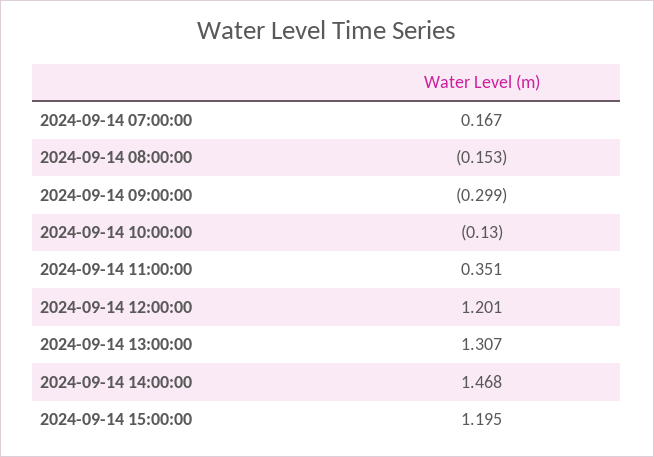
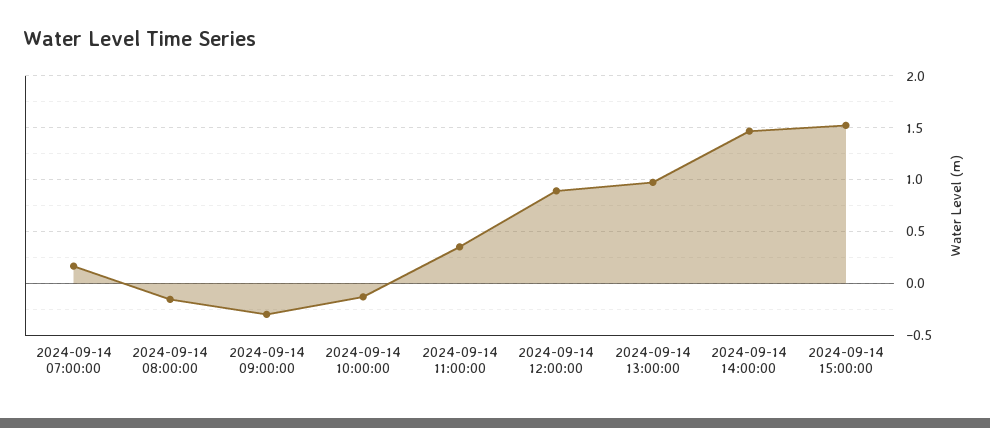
2024-09-14 12:00:00: 1.201 -> 0.9
2024-09-14 13:00:00: 1.307 -> 1
2024-09-14 15:00:00: 1.195 -> 1.5

